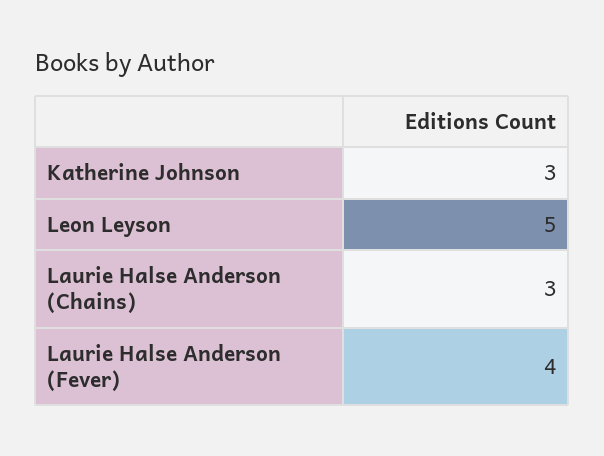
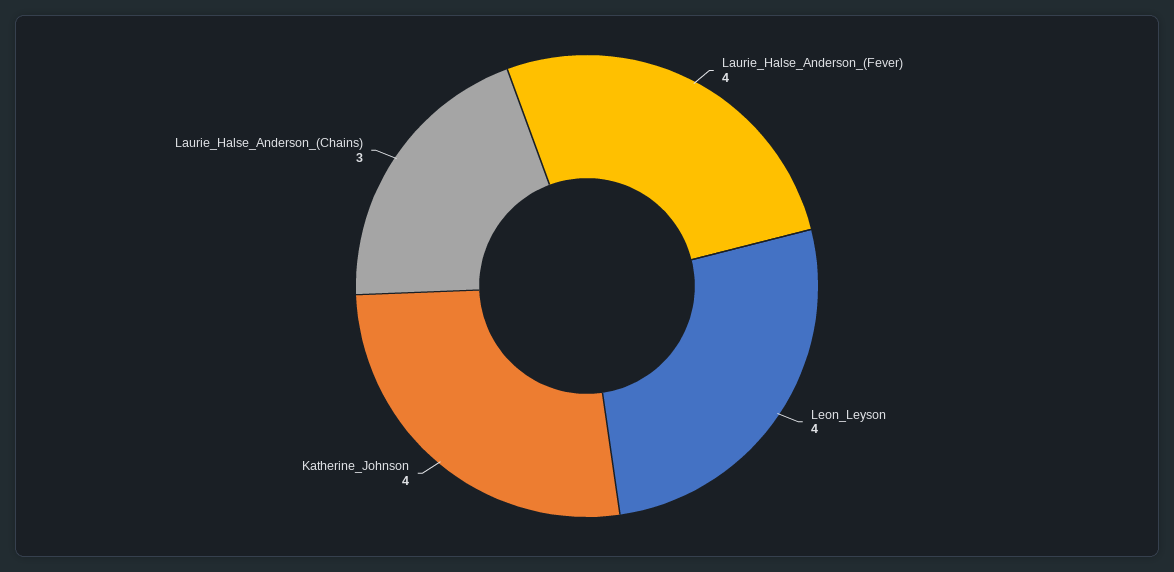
Katherine Johnson: 3 -> 4
Leon Leyson: 5 -> 4

